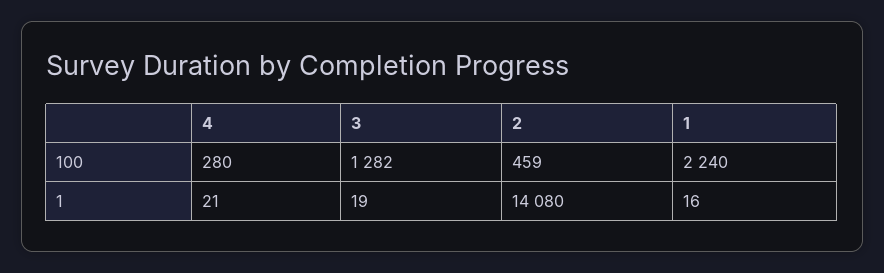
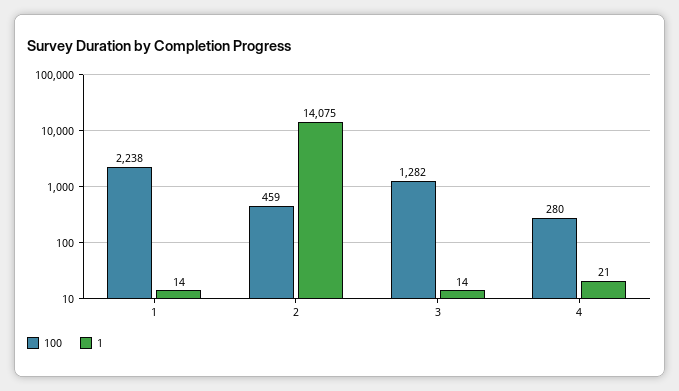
100, 1: 2240 -> 2238
1, 3: 19 -> 14
1, 2: 14080 -> 14075
1, 1: 16 -> 14

